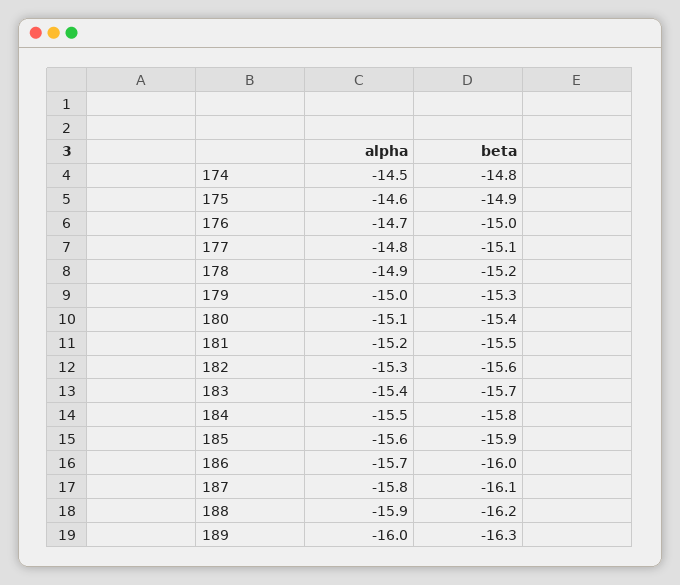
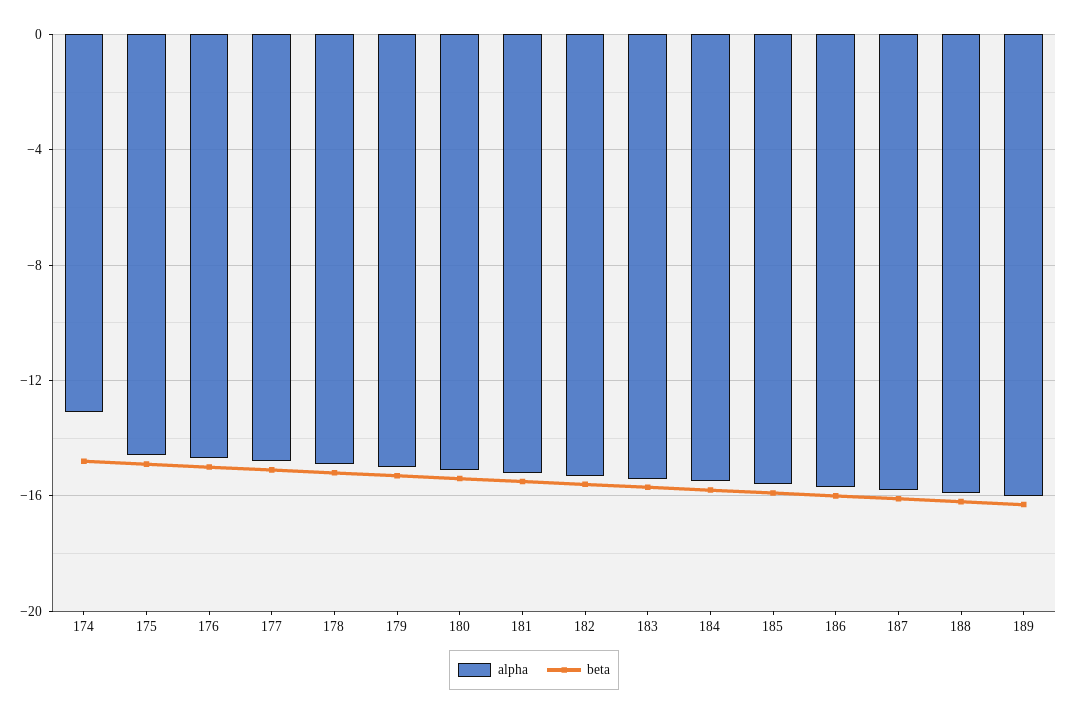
alpha, 174: -14.5 -> -13

